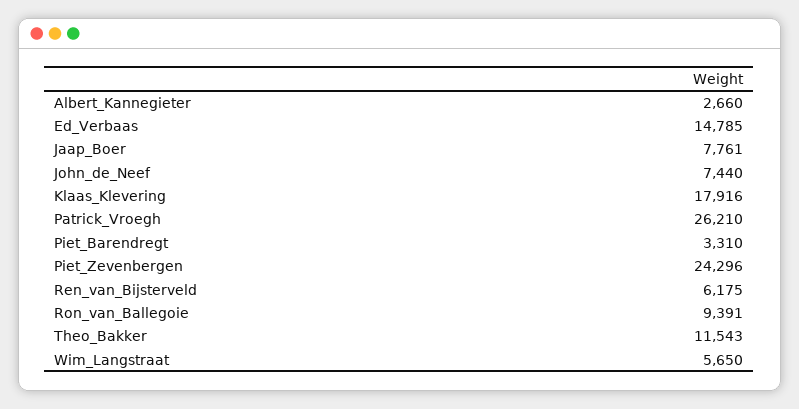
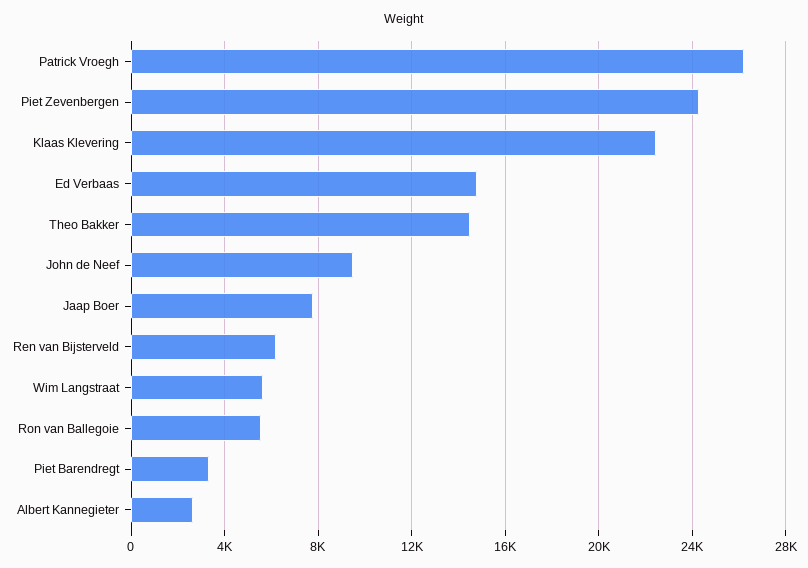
John_de_Neef: 7440 -> 9500
Klaas_Klevering: 17916 -> 22500
Ron_van_Ballegoie: 9391 -> 5500
Theo_Bakker: 11543 -> 14500

